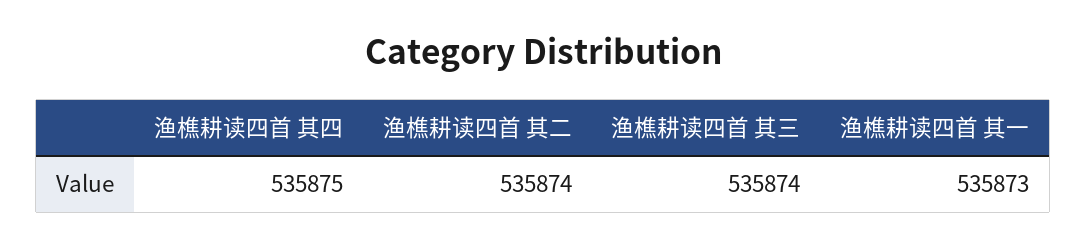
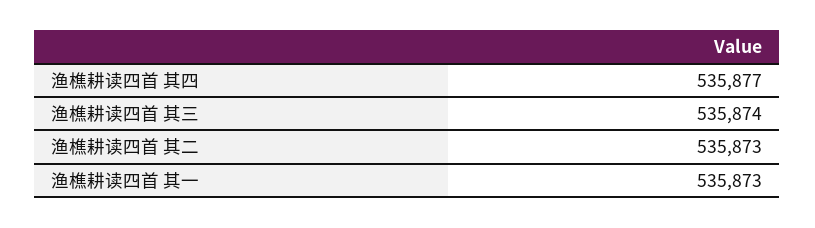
渔樵耕读四首 其四: 535875 -> 535877
渔樵耕读四首 其二: 535874 -> 535873

